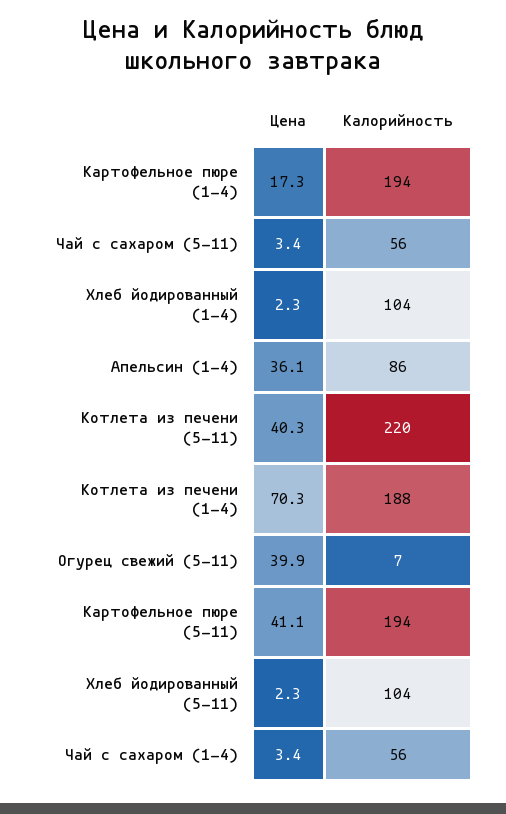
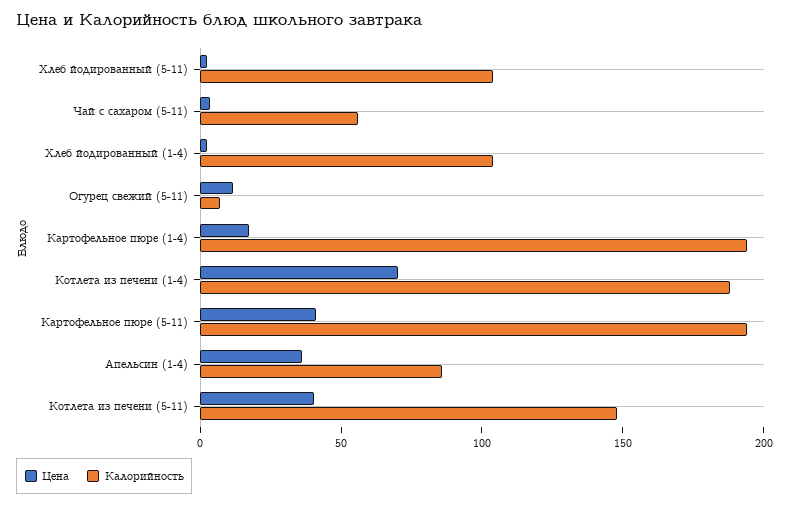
Калорийность, Котлета из печени (5-11): 220 -> 150
Цена, Огурец свежий (5-11): 39.9 -> 10
Цена, Чай с сахаром (1-4): 3.4 -> none
Калорийность, Чай с сахаром (1-4): 56 -> none

